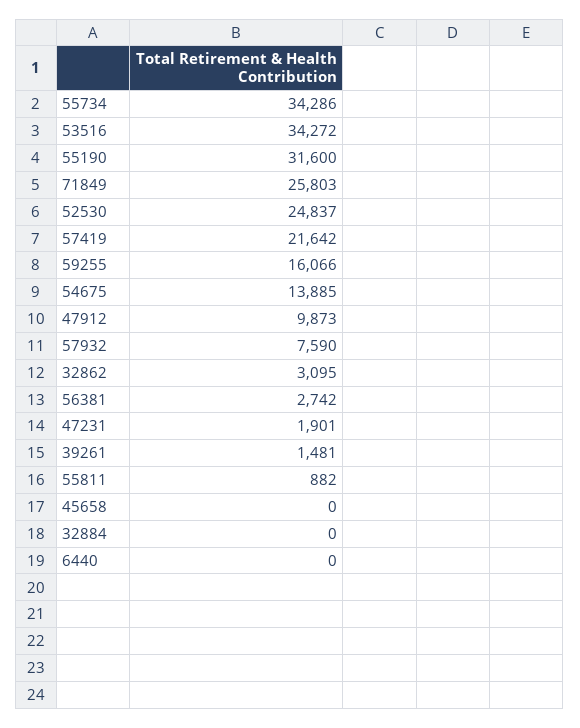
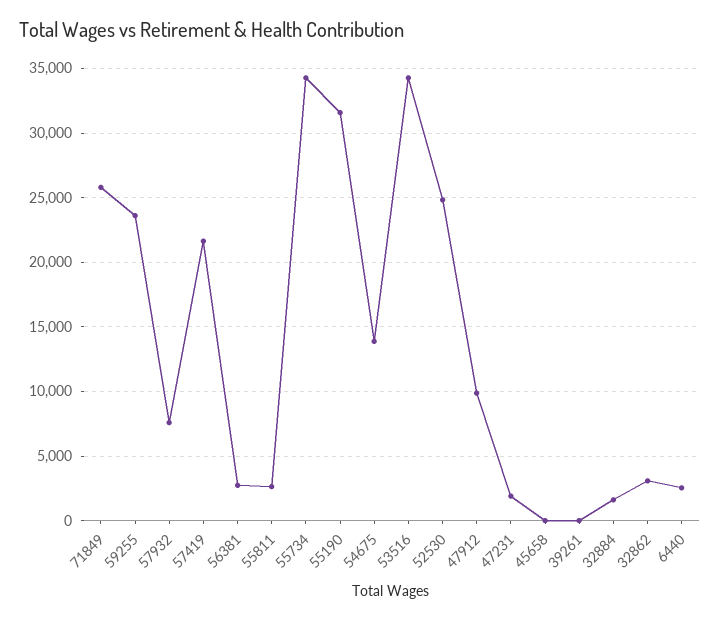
59255: 16066 -> 23500
39261: 1481 -> 0
55811: 882 -> 2500
32884: 0 -> 1500
6440: 0 -> 2500

